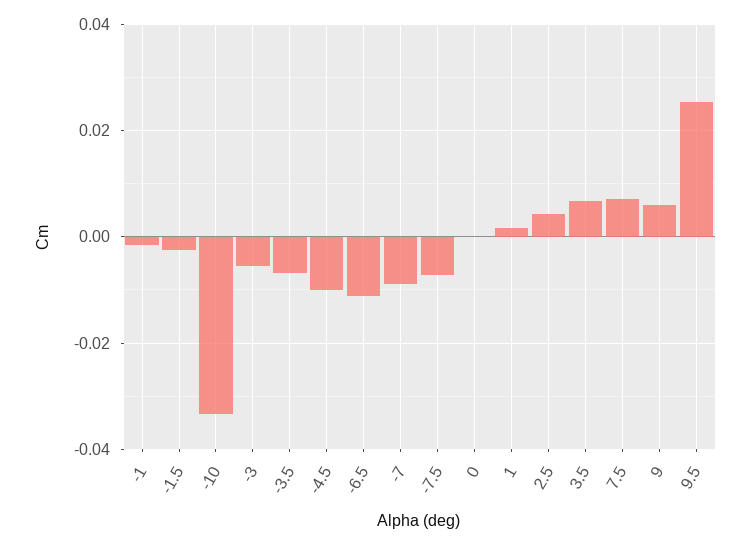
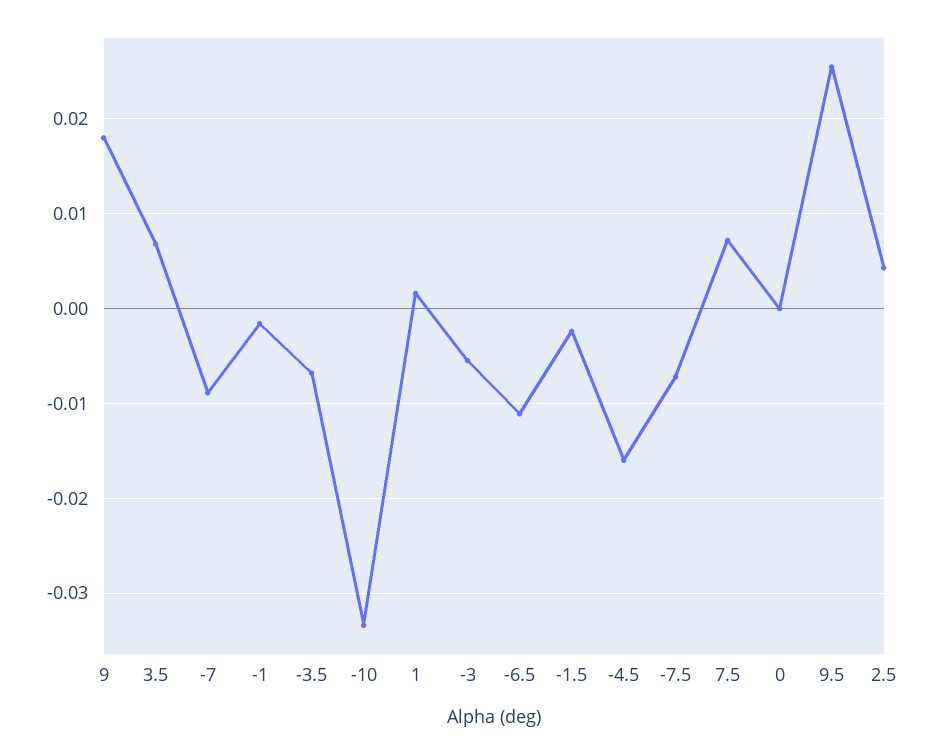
-4.5: -0.01 -> -0.016
9: 0.006 -> 0.018

